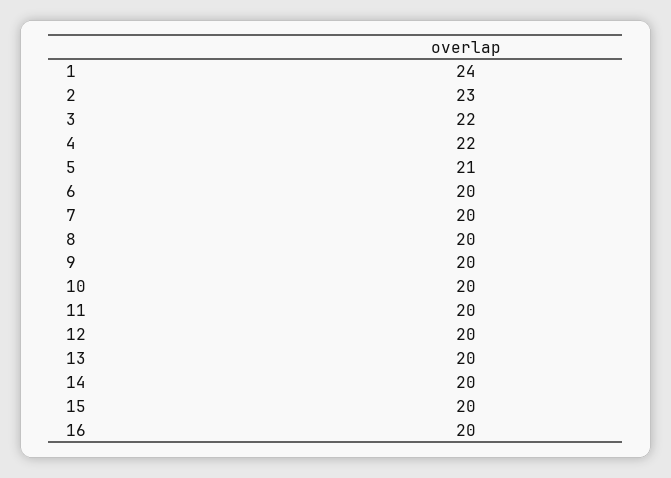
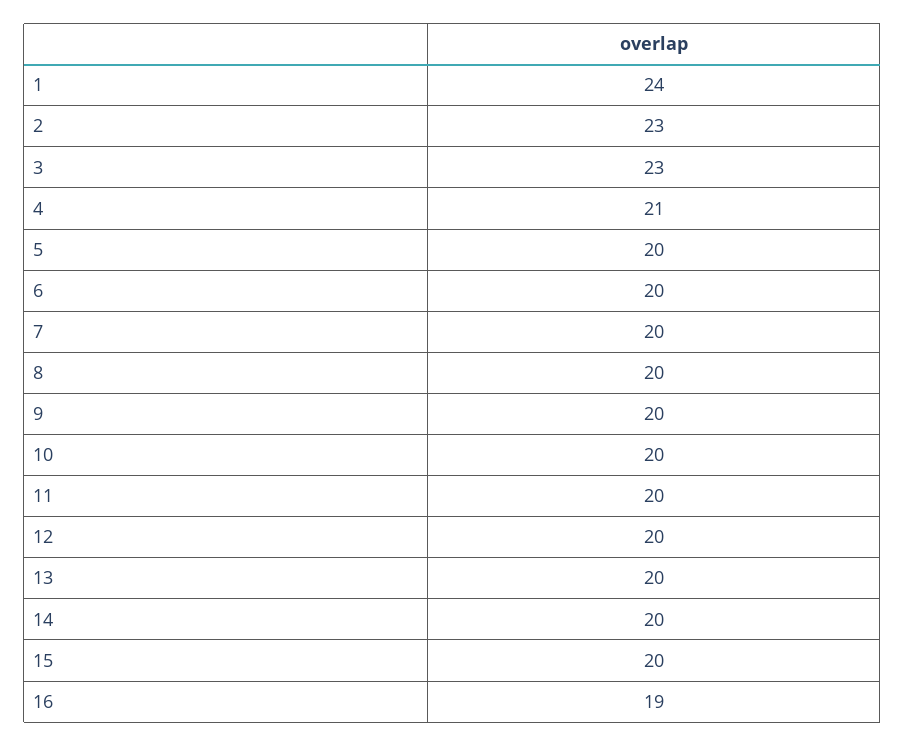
3: 22 -> 23
4: 22 -> 21
5: 21 -> 20
16: 20 -> 19

